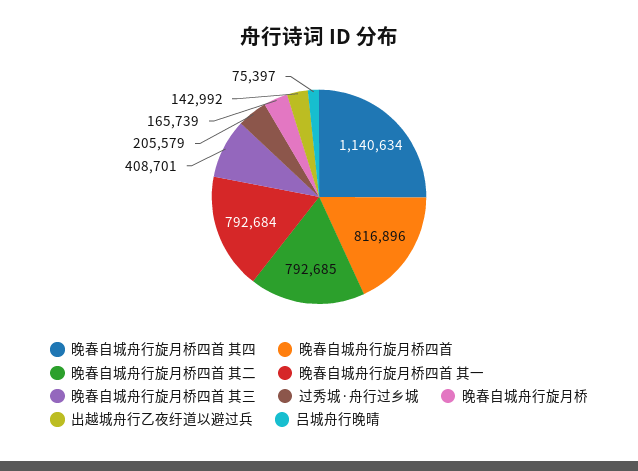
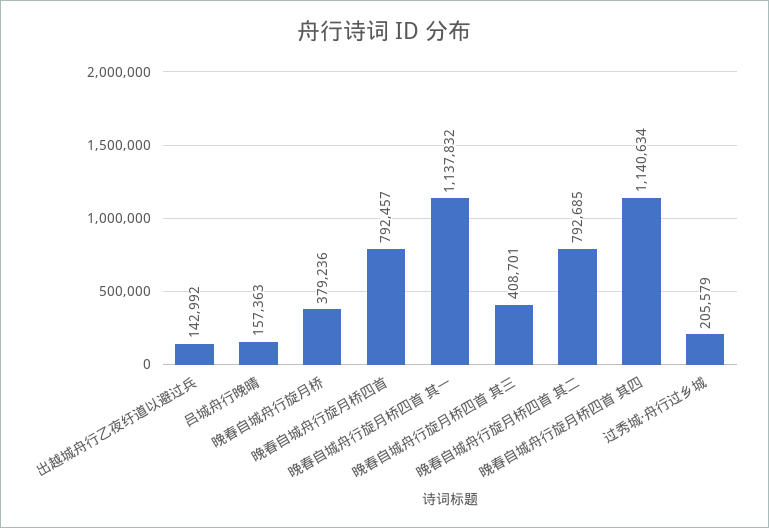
晚春自城舟行旋月桥四首: 816896 -> 792457
晚春自城舟行旋月桥四首 其一: 792684 -> 1137832
晚春自城舟行旋月桥: 165739 -> 379236
吕城舟行晚晴: 75397 -> 157363

